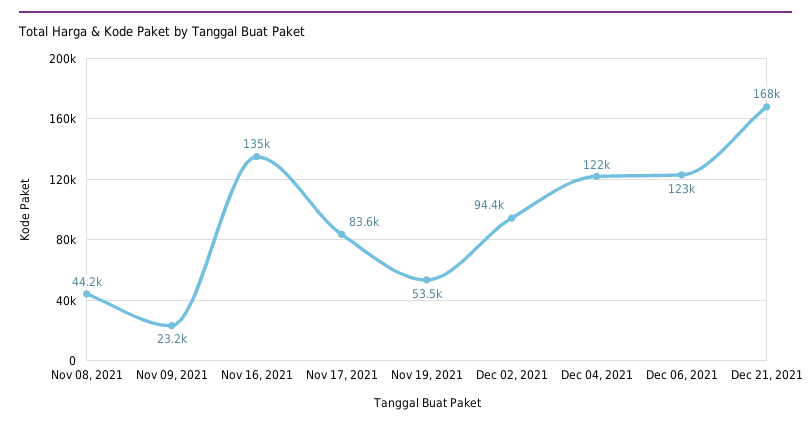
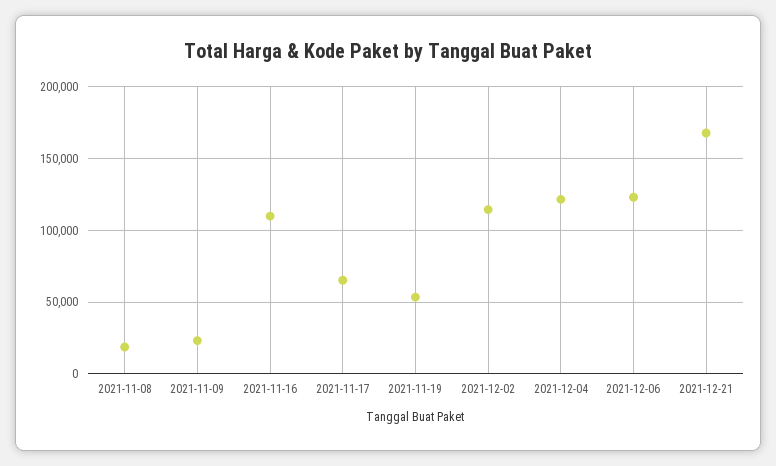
Nov 08, 2021: 44200 -> 20000
Nov 16, 2021: 135000 -> 110000
Nov 17, 2021: 83600 -> 65000
Dec 02, 2021: 94400 -> 115000

